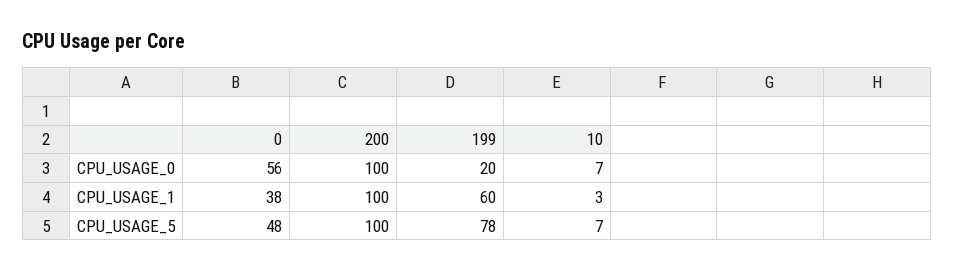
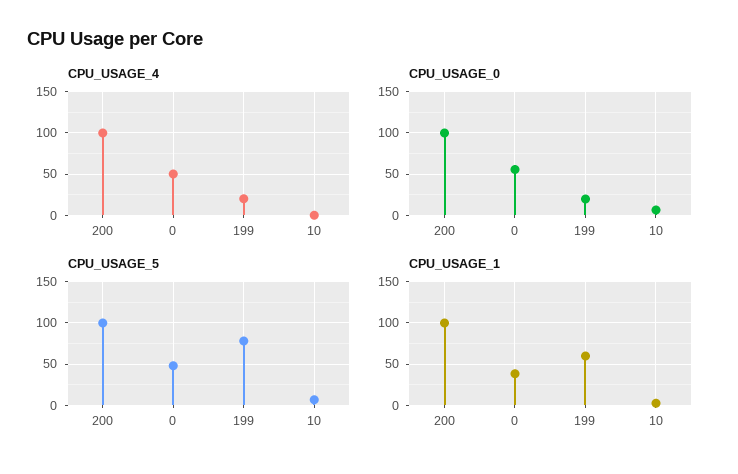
CPU_USAGE_4, 200: none -> 100
CPU_USAGE_4, 0: none -> 50
CPU_USAGE_4, 199: none -> 20
CPU_USAGE_4, 10: none -> 0

